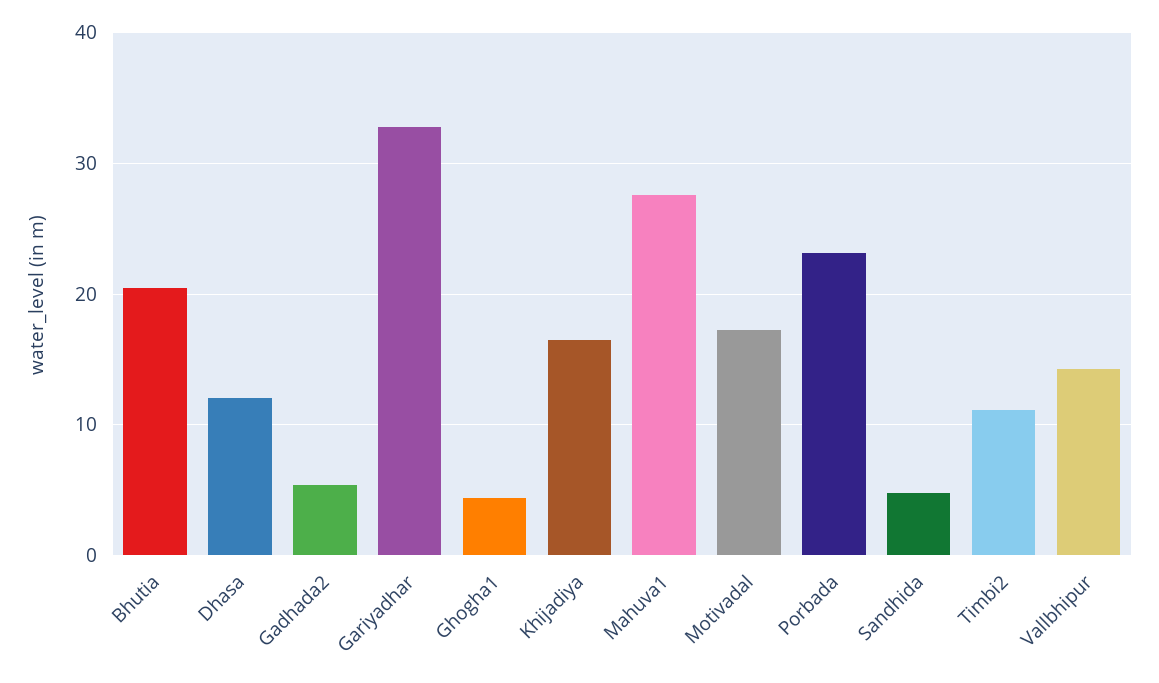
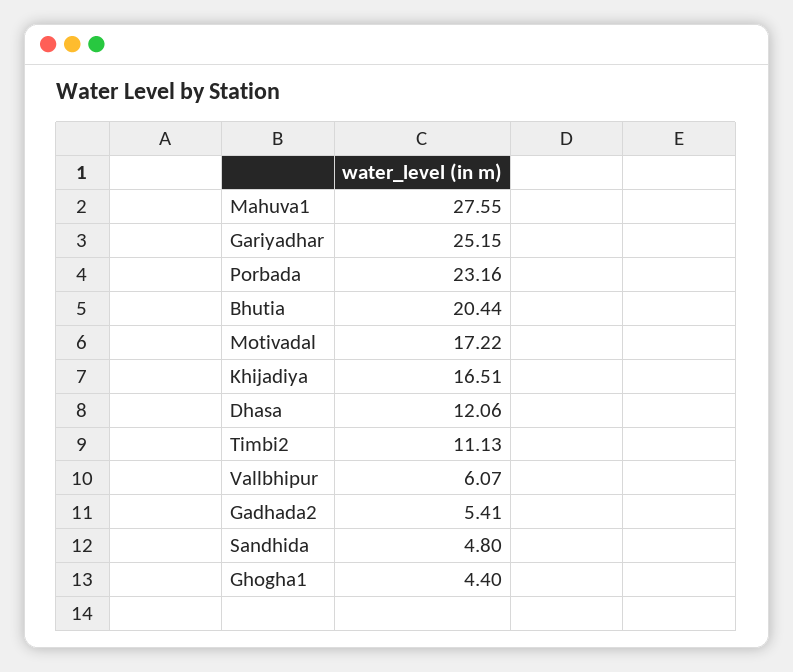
Gariyadhar: 33 -> 25.15
Vallbhipur: 14 -> 6.07

